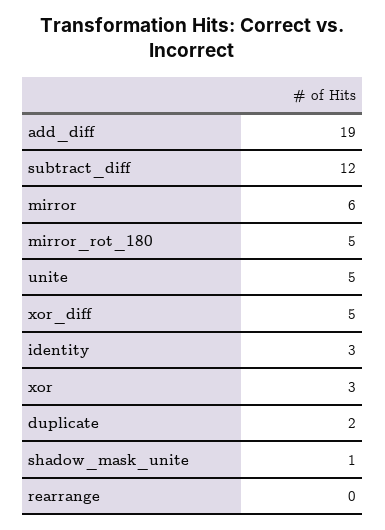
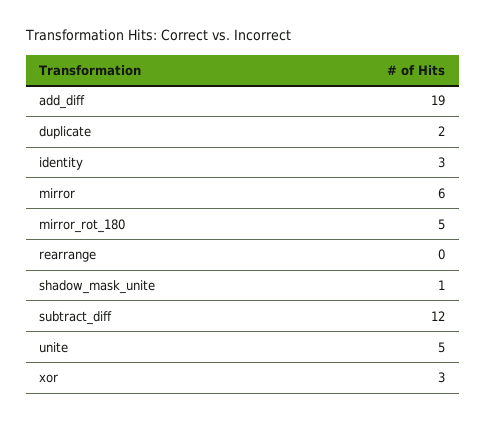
xor_diff: 5 -> none

